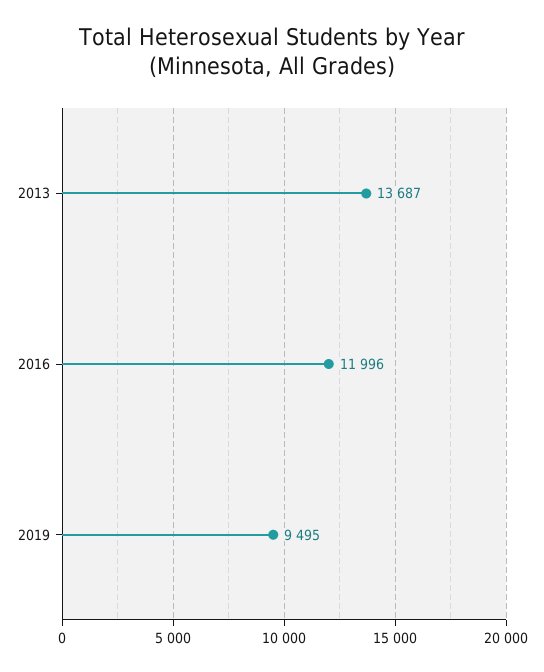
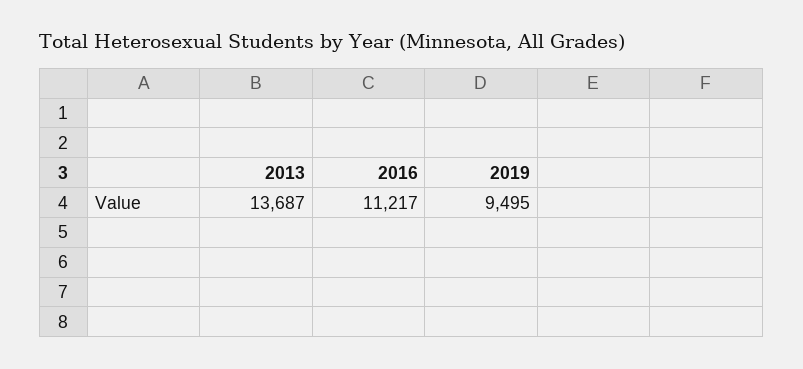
2016: 11996 -> 11217

